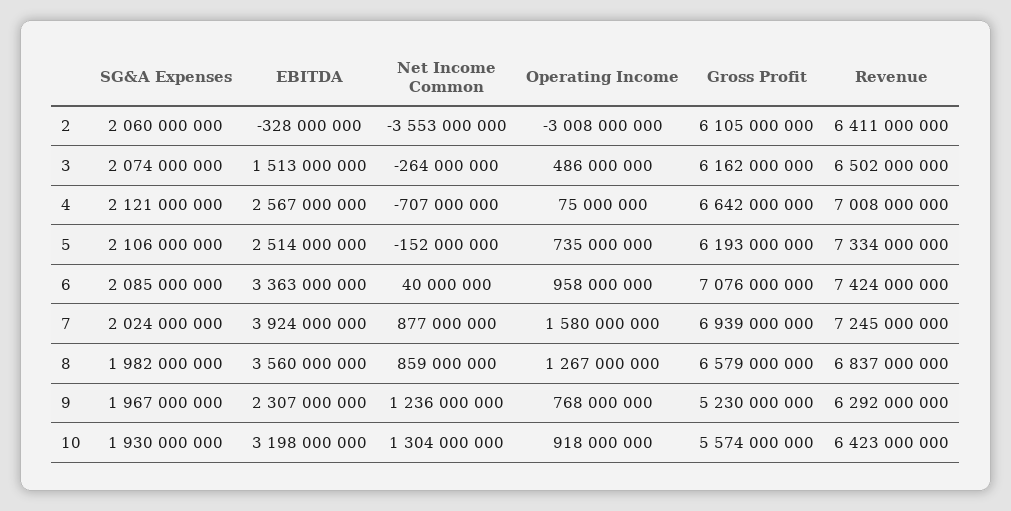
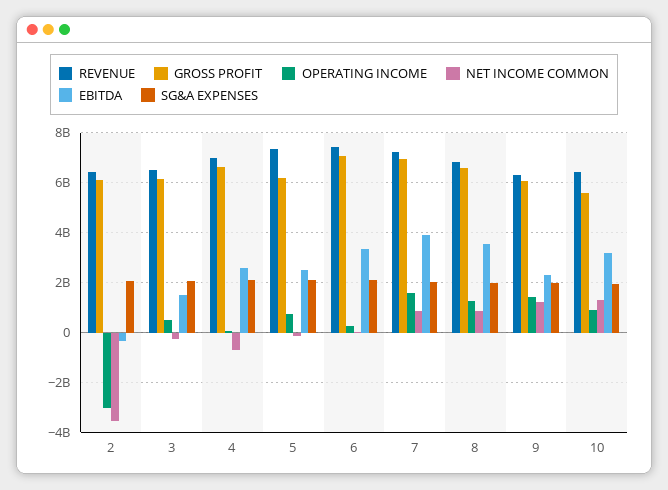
Operating Income, 6: 958000000 -> 250000000
Operating Income, 9: 768000000 -> 1500000000
Gross Profit, 9: 5230000000 -> 6000000000

